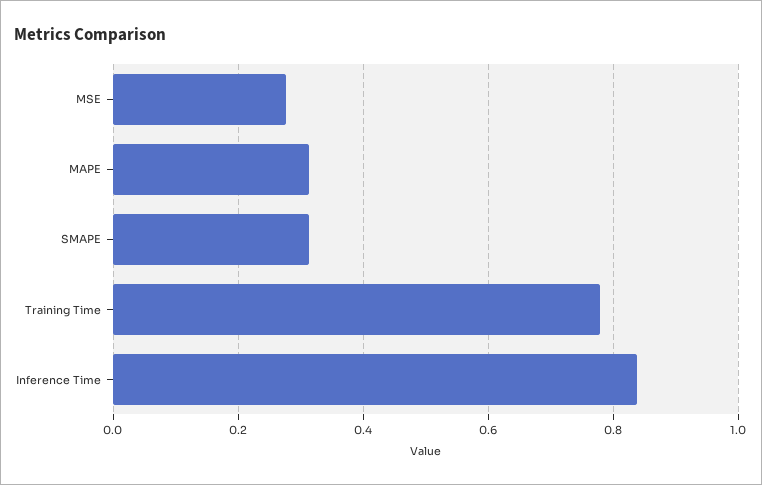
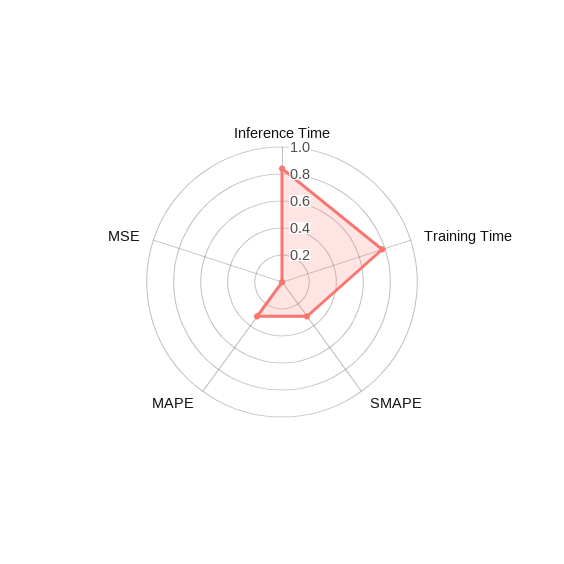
MSE: 0.28 -> 0

